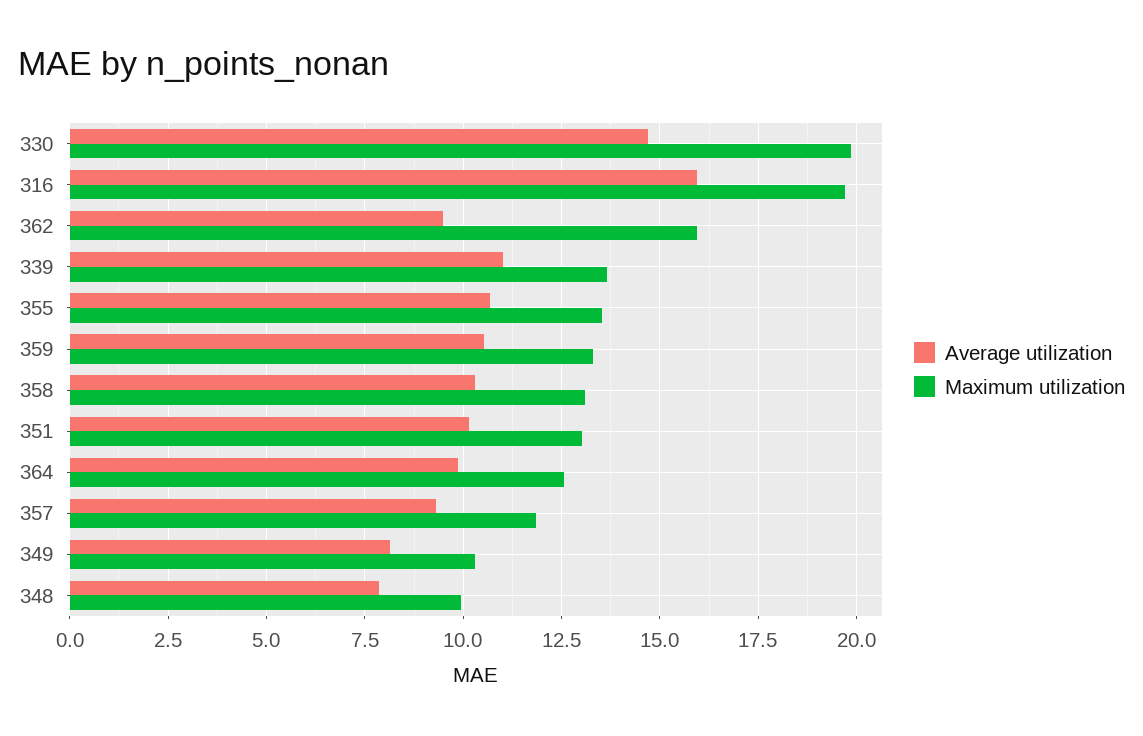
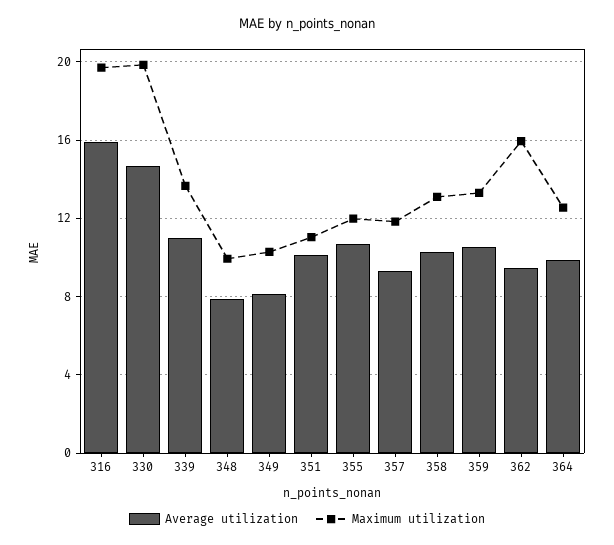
Maximum utilization, 355: 13.5 -> 12
Maximum utilization, 351: 13 -> 11

